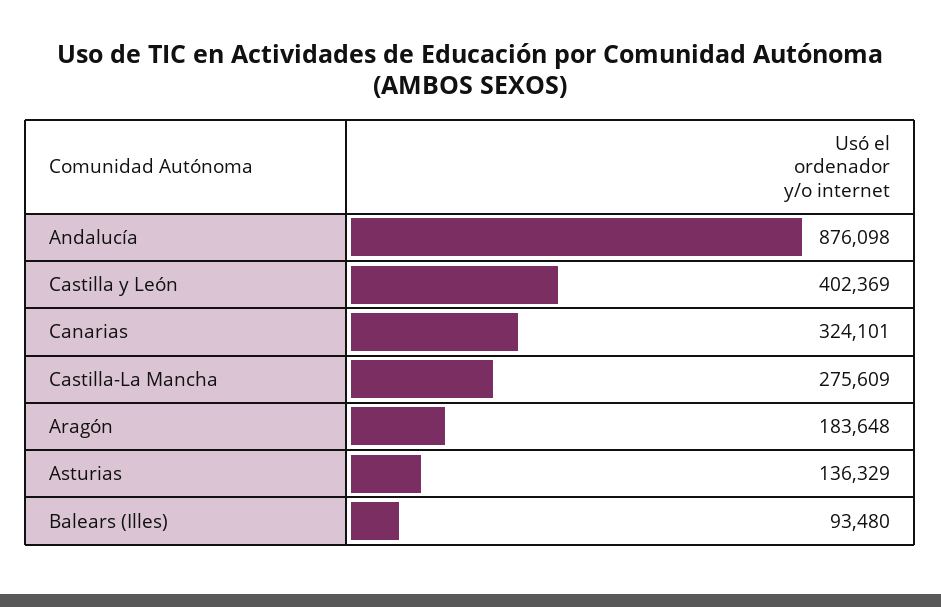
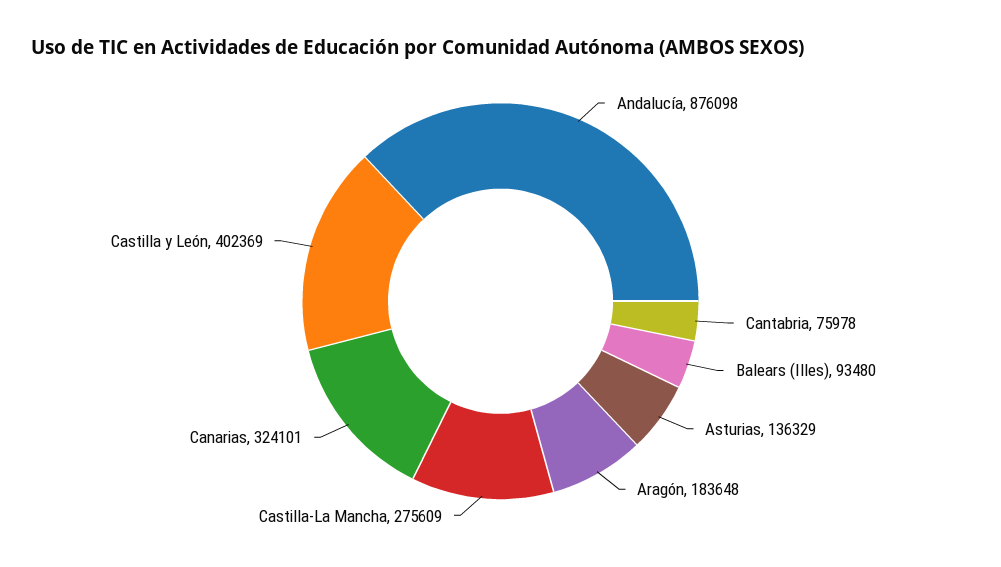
Cantabria: none -> 75978

